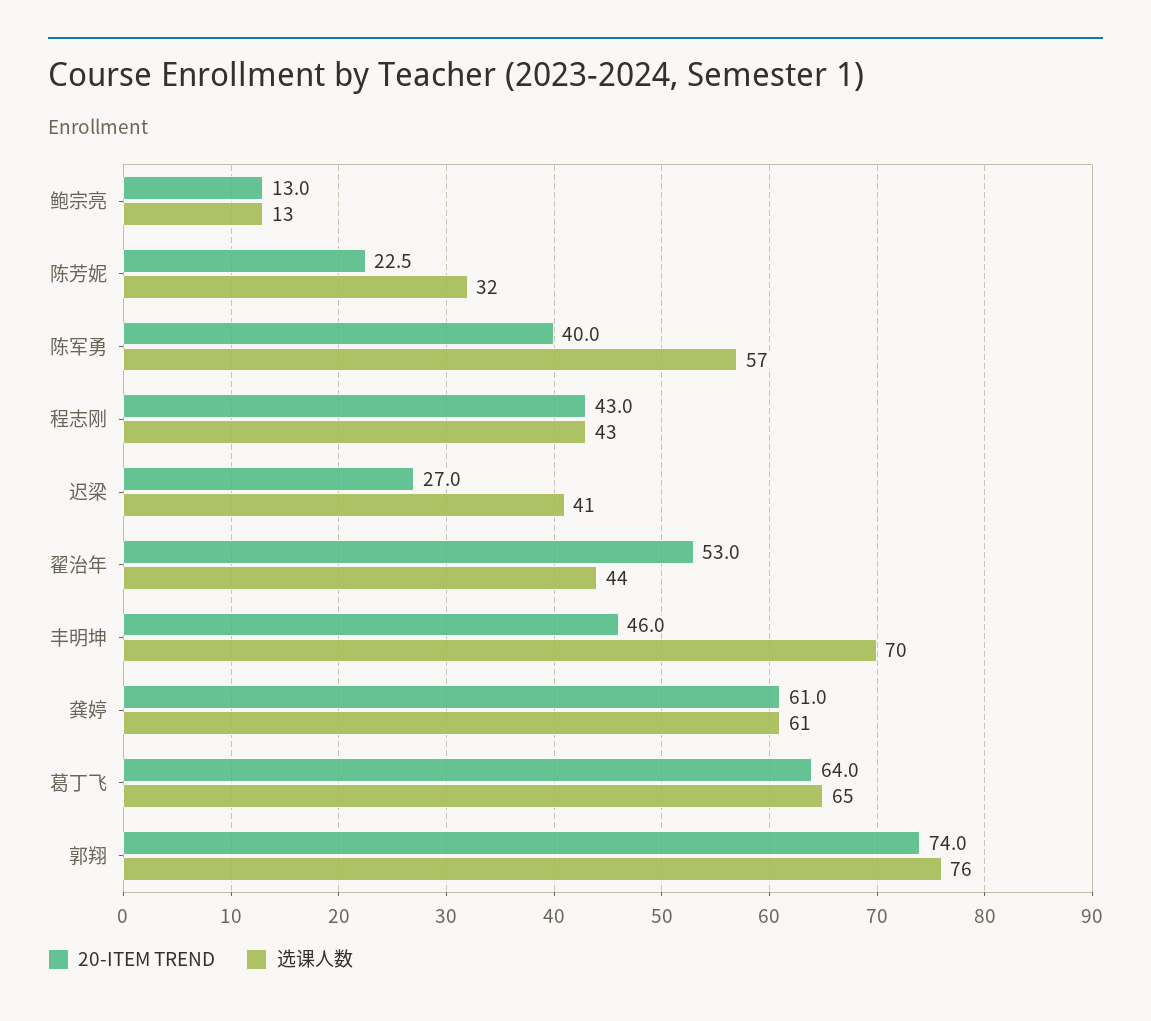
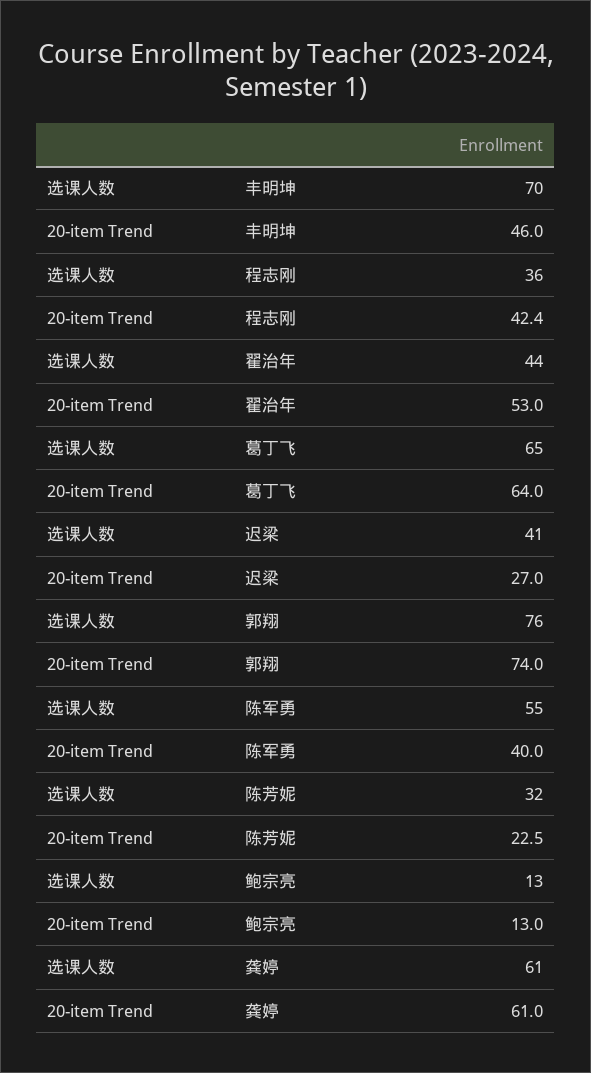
选课人数, 陈军勇: 57 -> 55
20-ITEM TREND, 程志刚: 43 -> 42.4
选课人数, 程志刚: 43 -> 36

